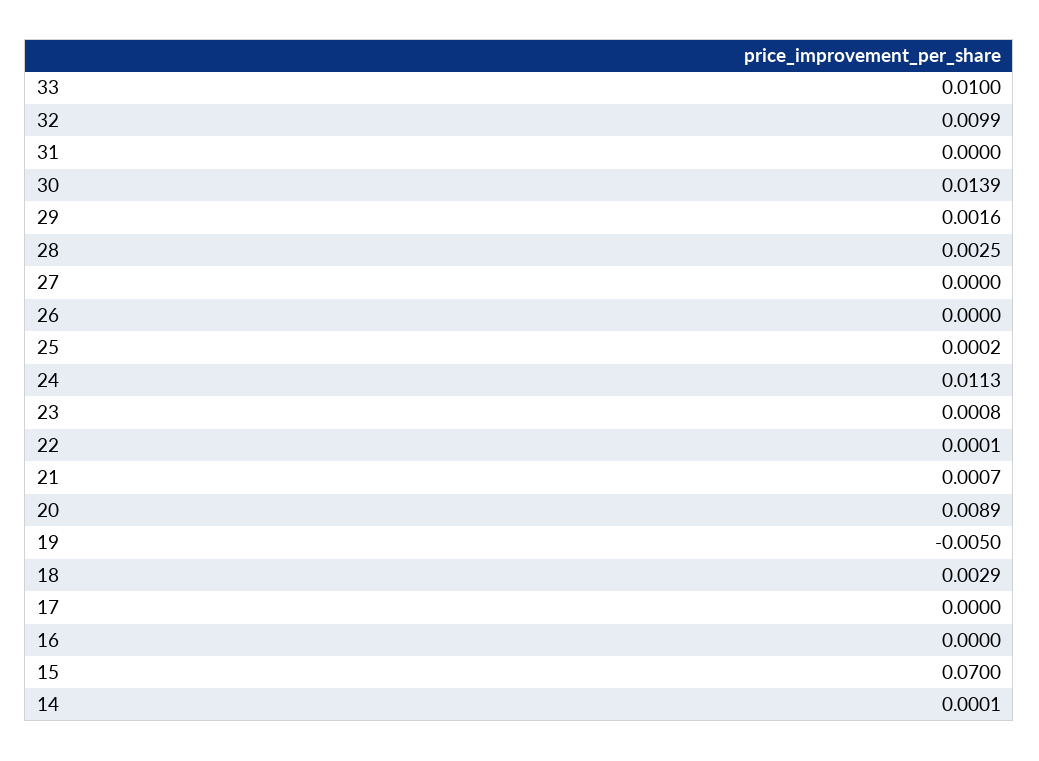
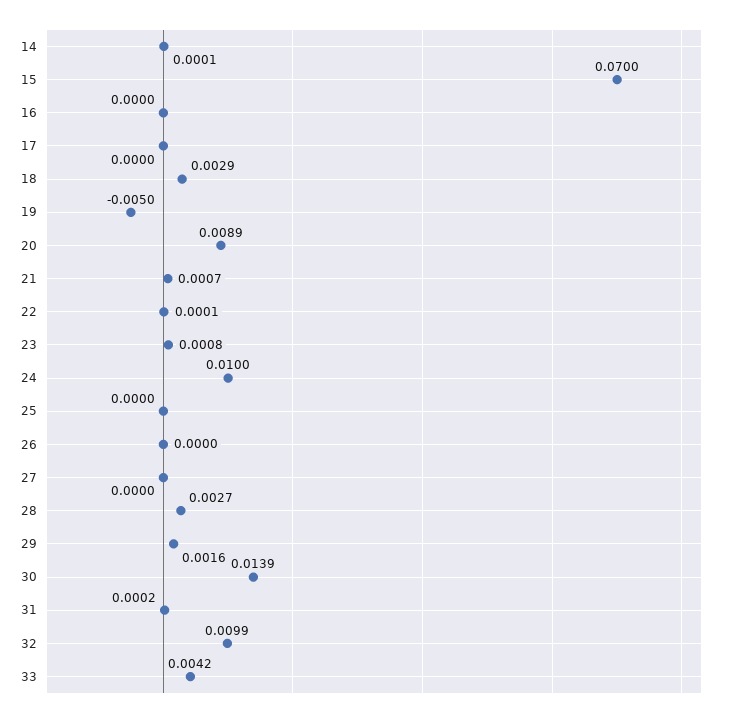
33: 0.01 -> 0.0042
31: 0 -> 0.0002
28: 0.0025 -> 0.0027
25: 0.0002 -> 0
24: 0.0113 -> 0.01

